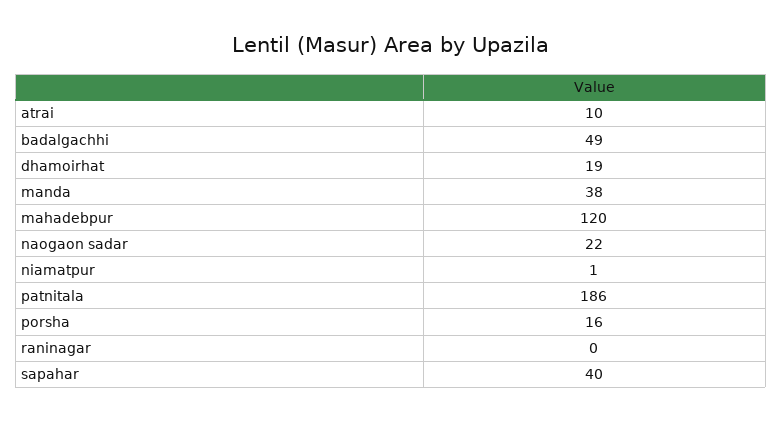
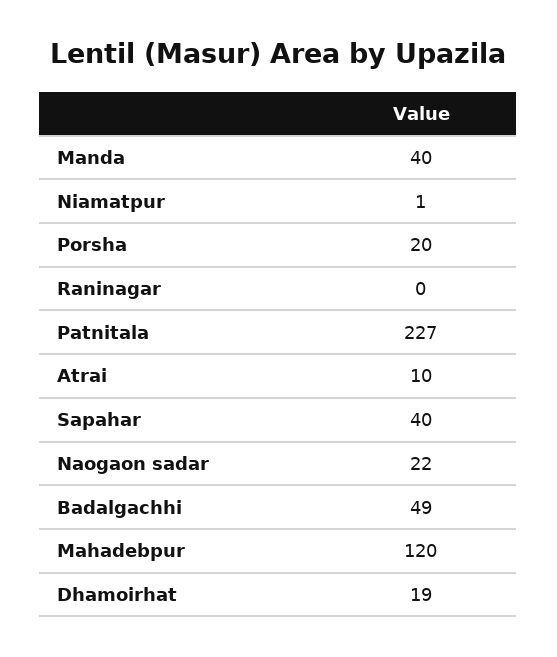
manda: 38 -> 40
patnitala: 186 -> 227
porsha: 16 -> 20

